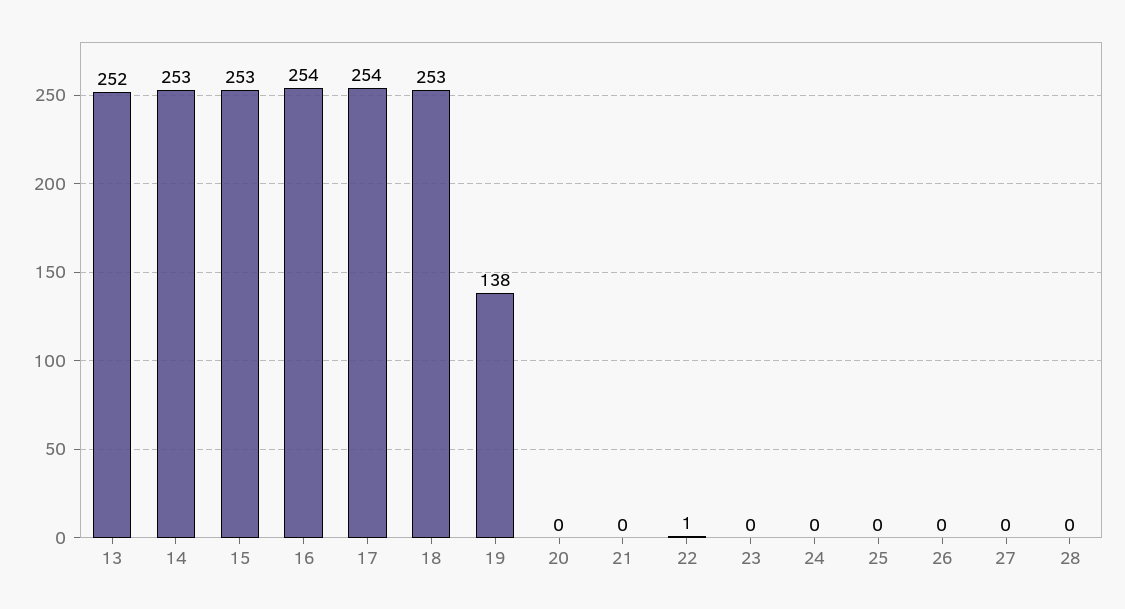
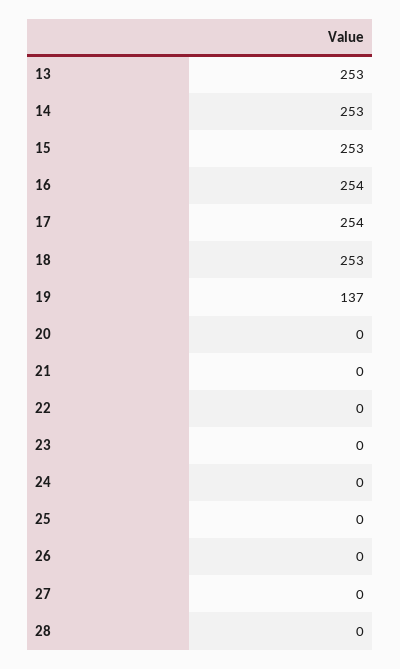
13: 252 -> 253
19: 138 -> 137
22: 1 -> 0

